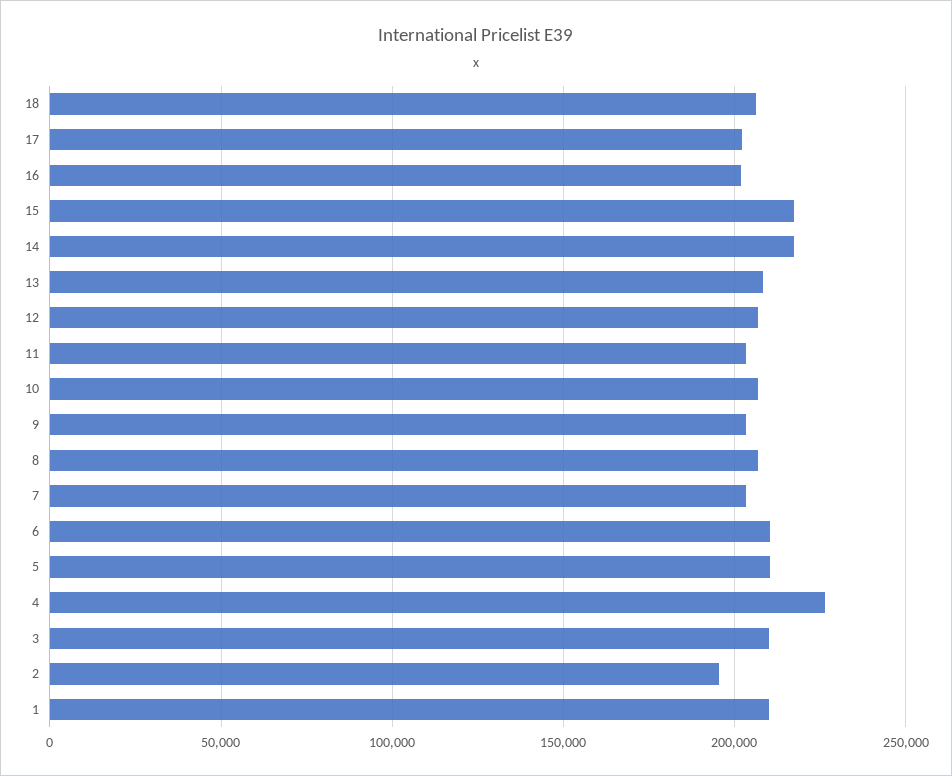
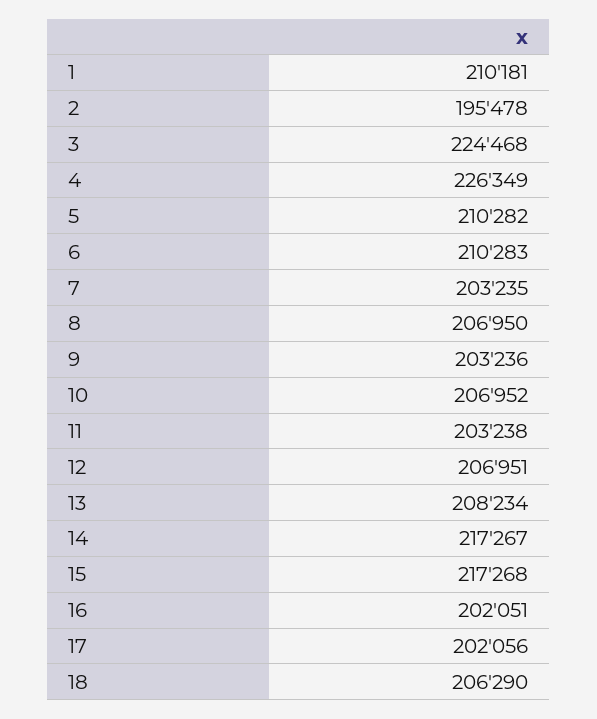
3: 210000 -> 224468

